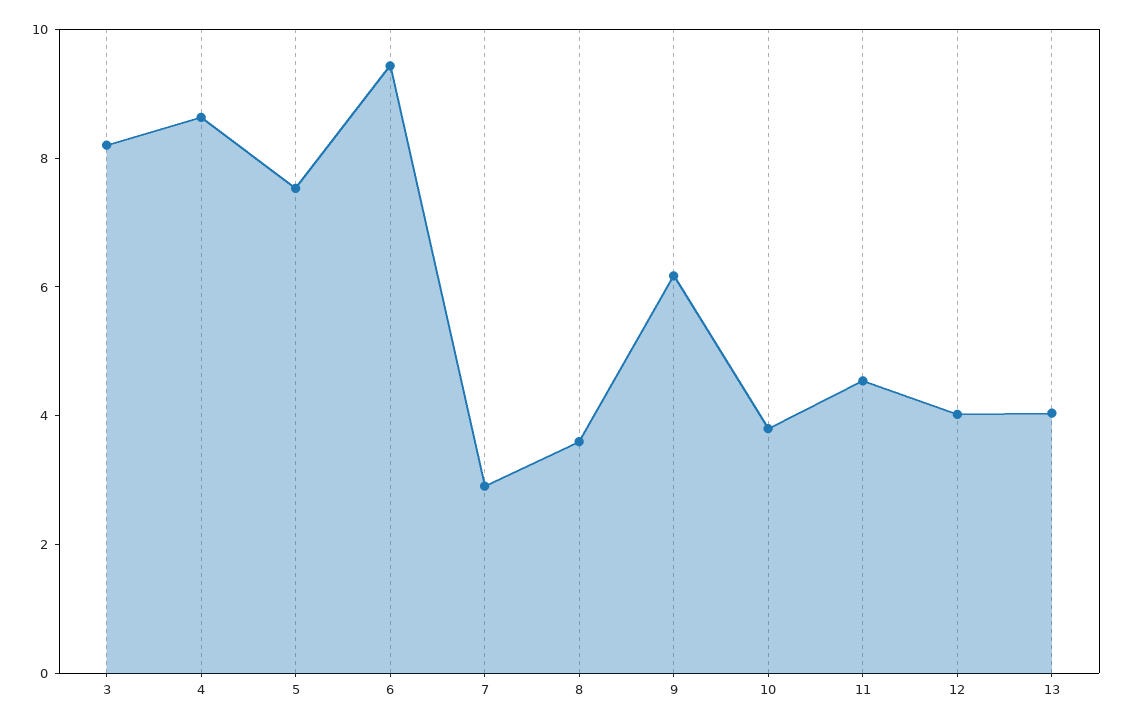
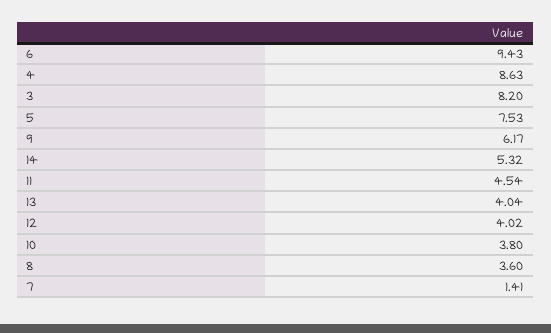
7: 3 -> 1.41
14: none -> 5.32

